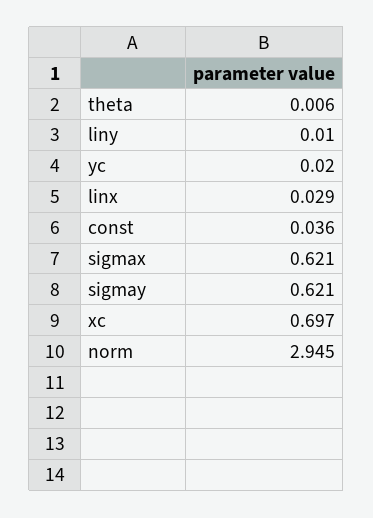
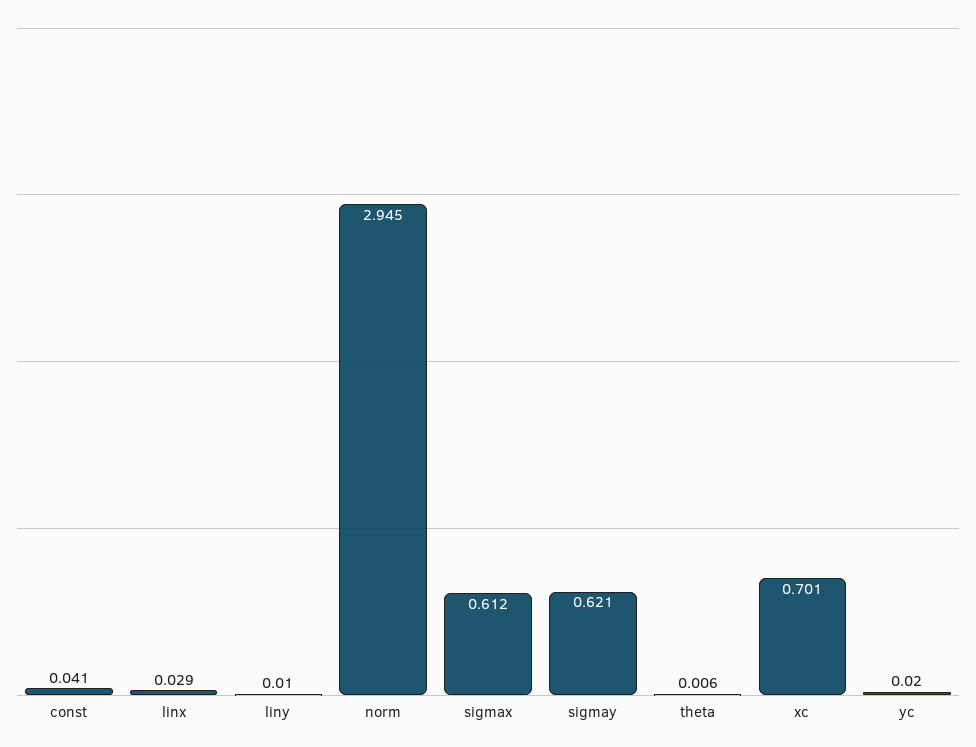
const: 0.036 -> 0.041
sigmax: 0.621 -> 0.612
xc: 0.697 -> 0.701

